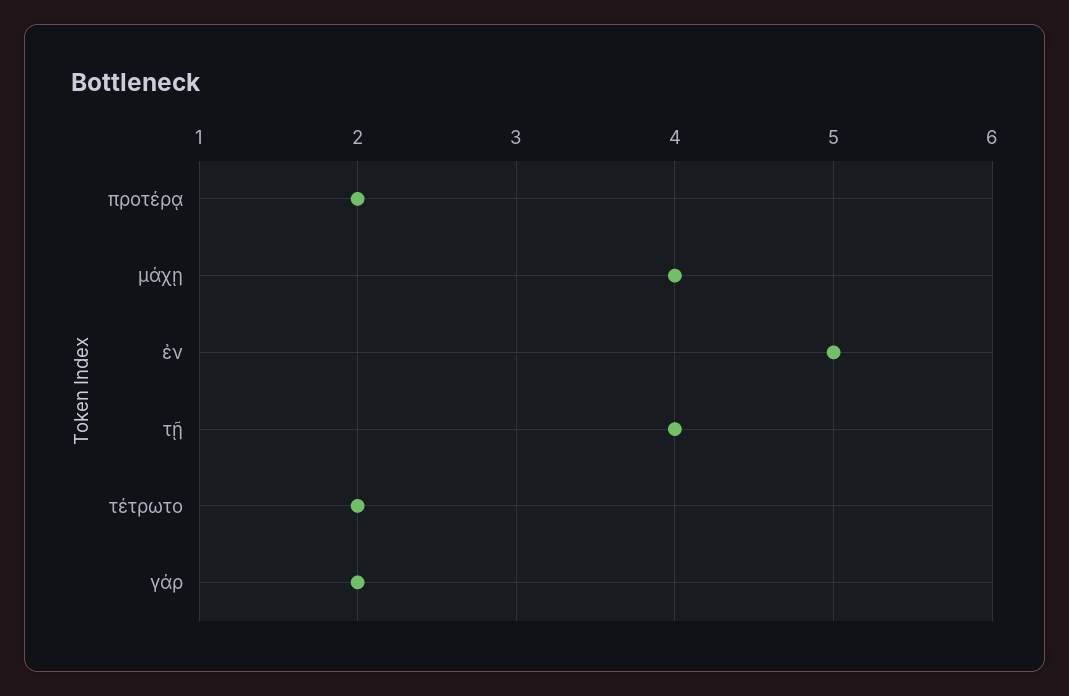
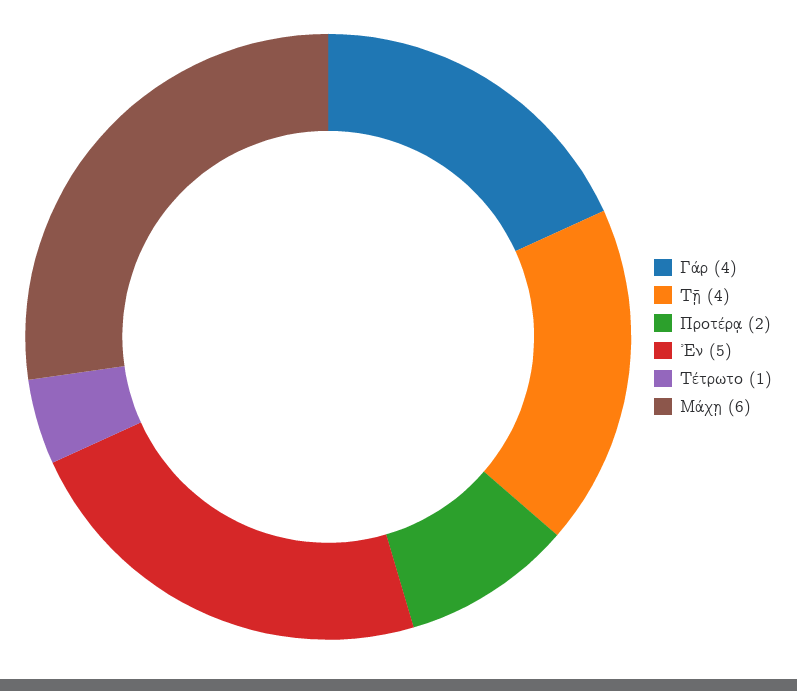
μάχῃ: 4 -> 6
τέτρωτο: 2 -> 1
γάρ: 2 -> 4

